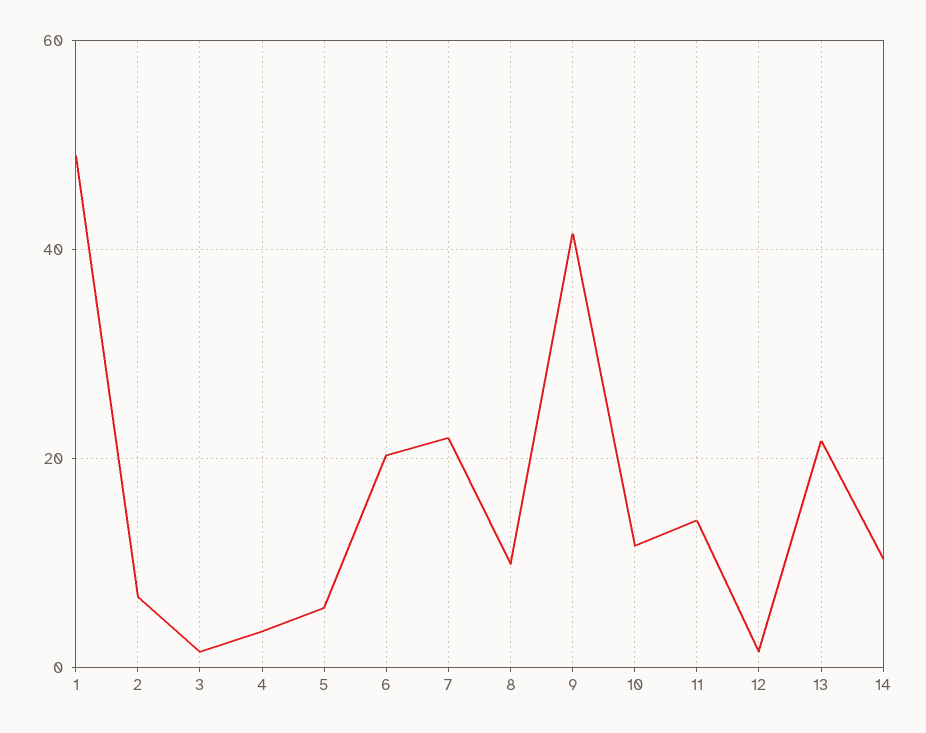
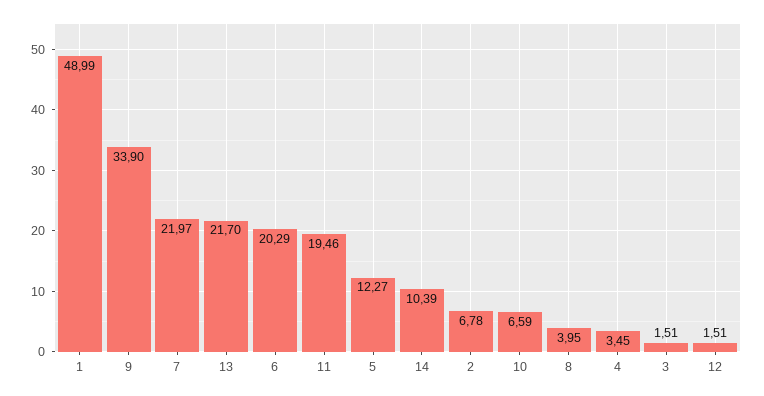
5: 6 -> 12.27
8: 10 -> 3.95
9: 42 -> 33.9
10: 12 -> 6.59
11: 14 -> 19.46

